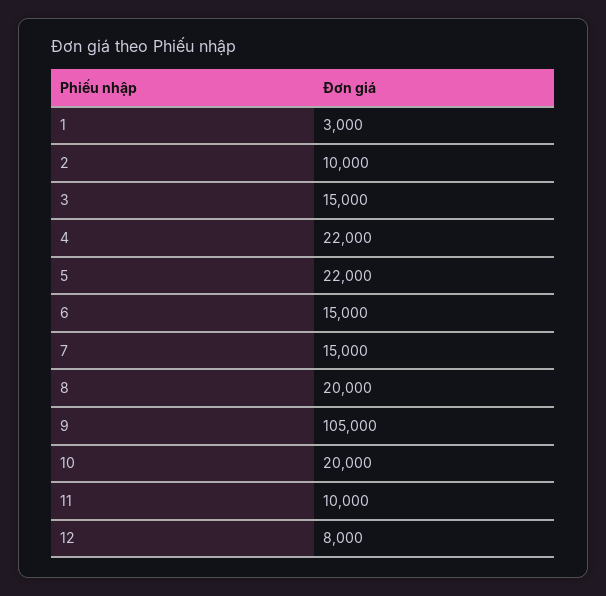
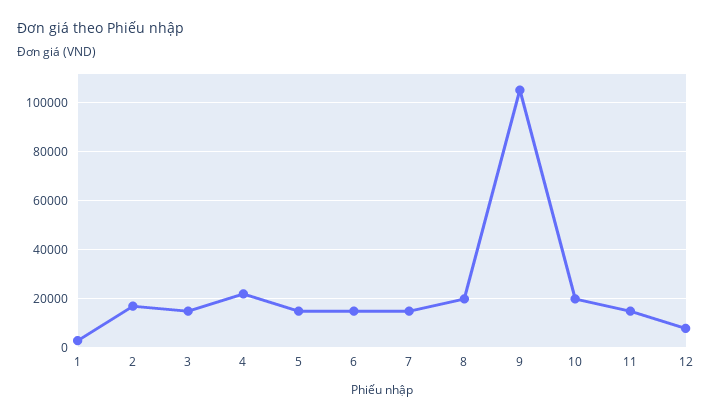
2: 10000 -> 17500
5: 22000 -> 15000
11: 10000 -> 15000

